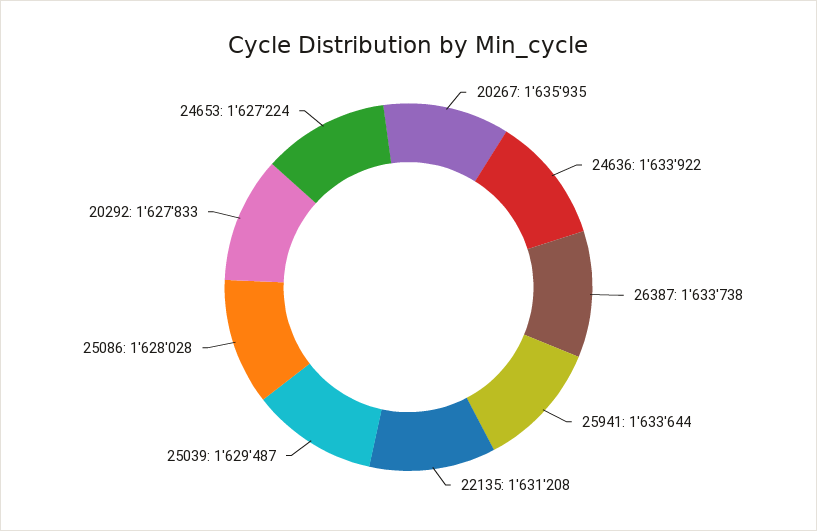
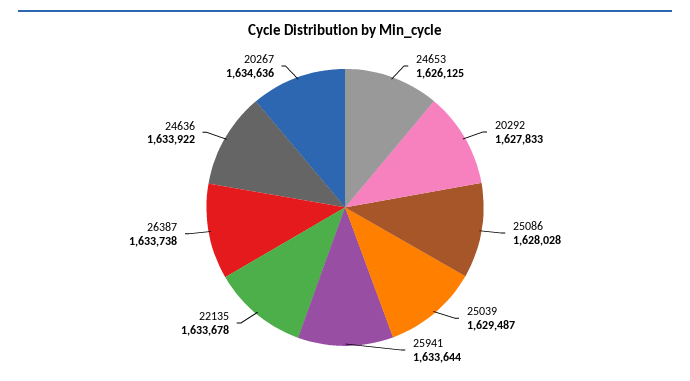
20267: 1635935 -> 1634636
22135: 1631208 -> 1633678
24653: 1627224 -> 1626125

